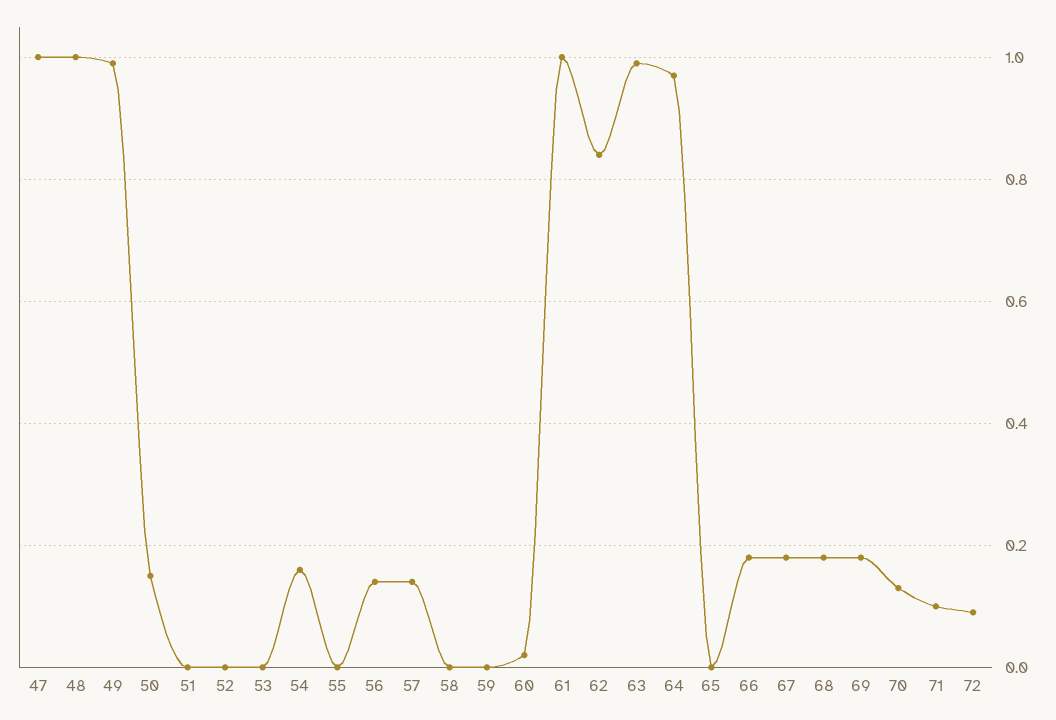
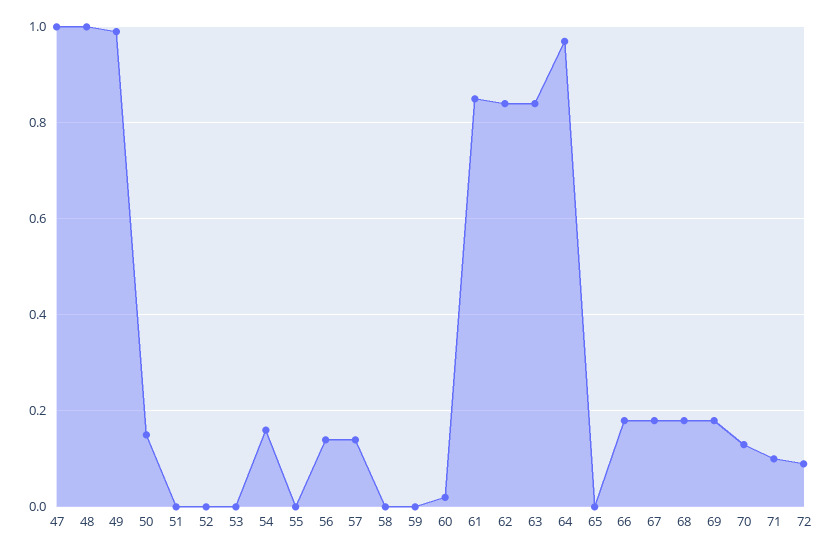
61: 1 -> 0.85
63: 1 -> 0.85

